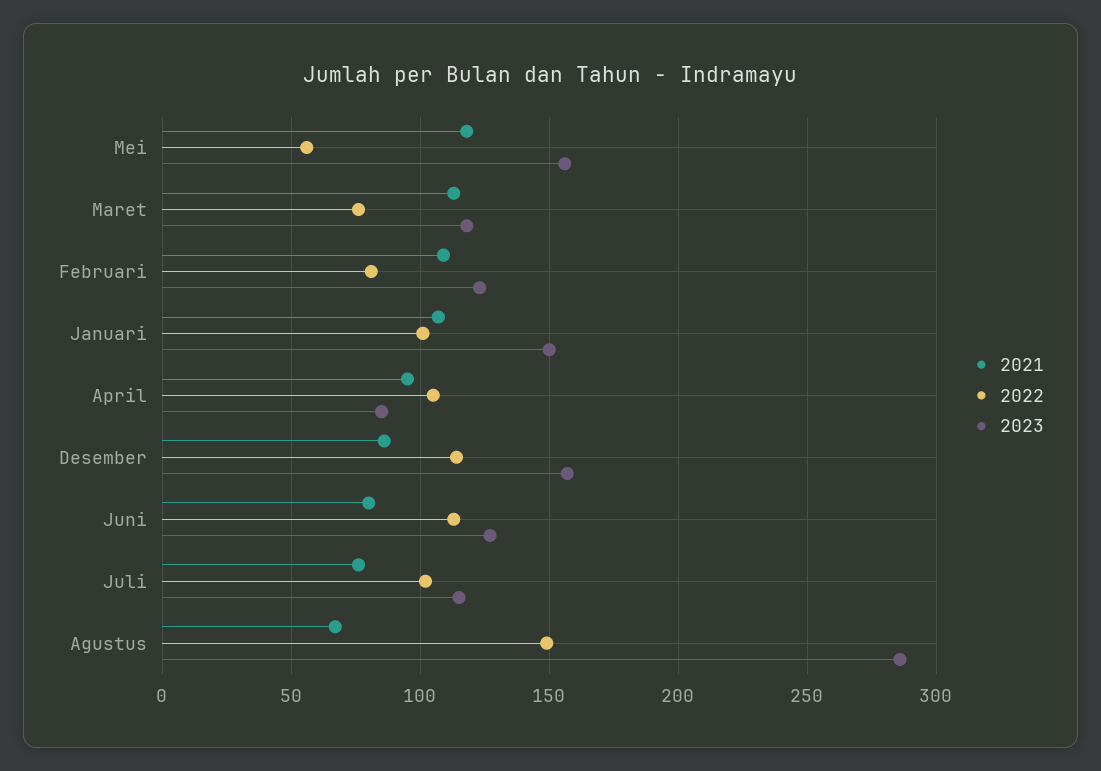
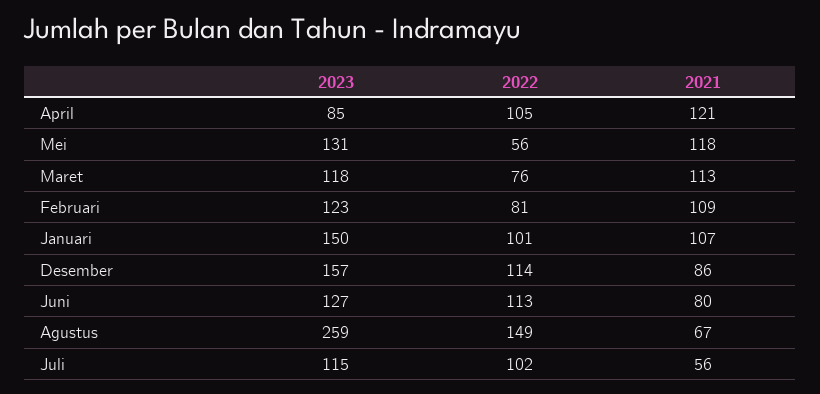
2023, Mei: 155 -> 131
2021, April: 95 -> 121
2021, Juli: 75 -> 56
2023, Agustus: 285 -> 259

